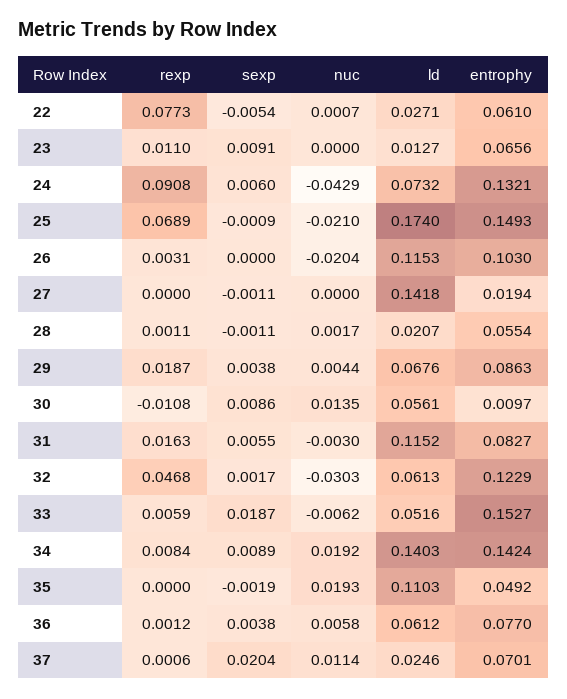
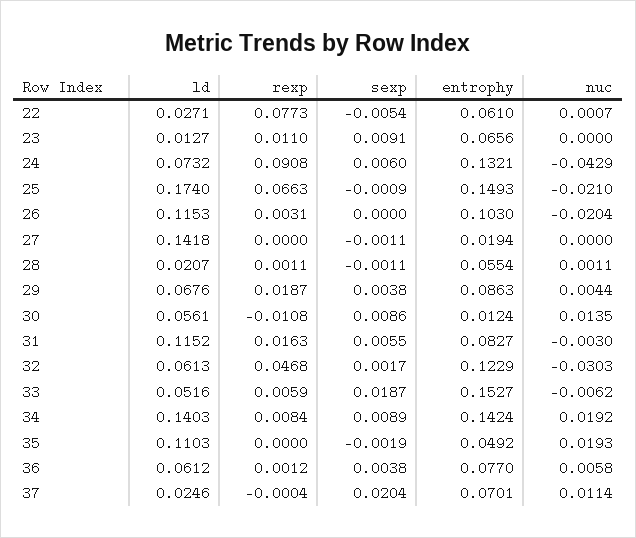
rexp, 25: 0.0689 -> 0.0663
nuc, 28: 0.0017 -> 0.0011
entrophy, 30: 0.0097 -> 0.0124
rexp, 37: 0.0006 -> -0.0004

